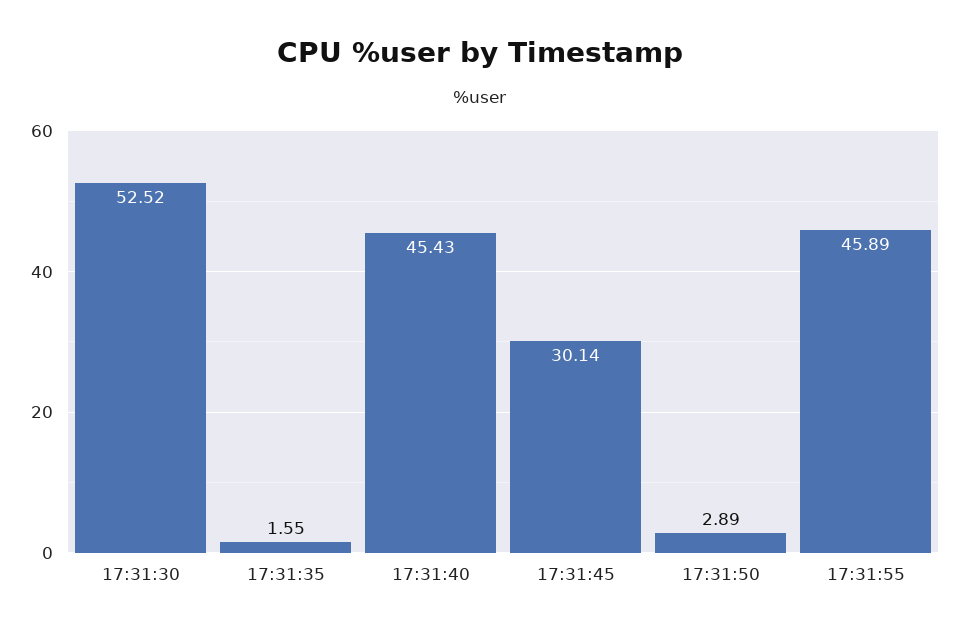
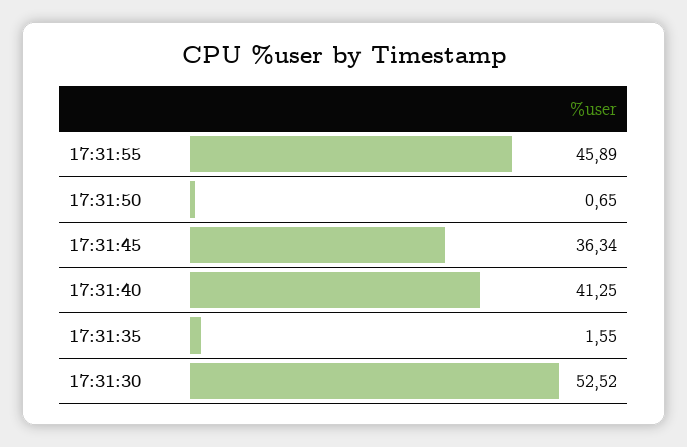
17:31:40: 45.43 -> 41.25
17:31:45: 30.14 -> 36.34
17:31:50: 2.89 -> 0.65

